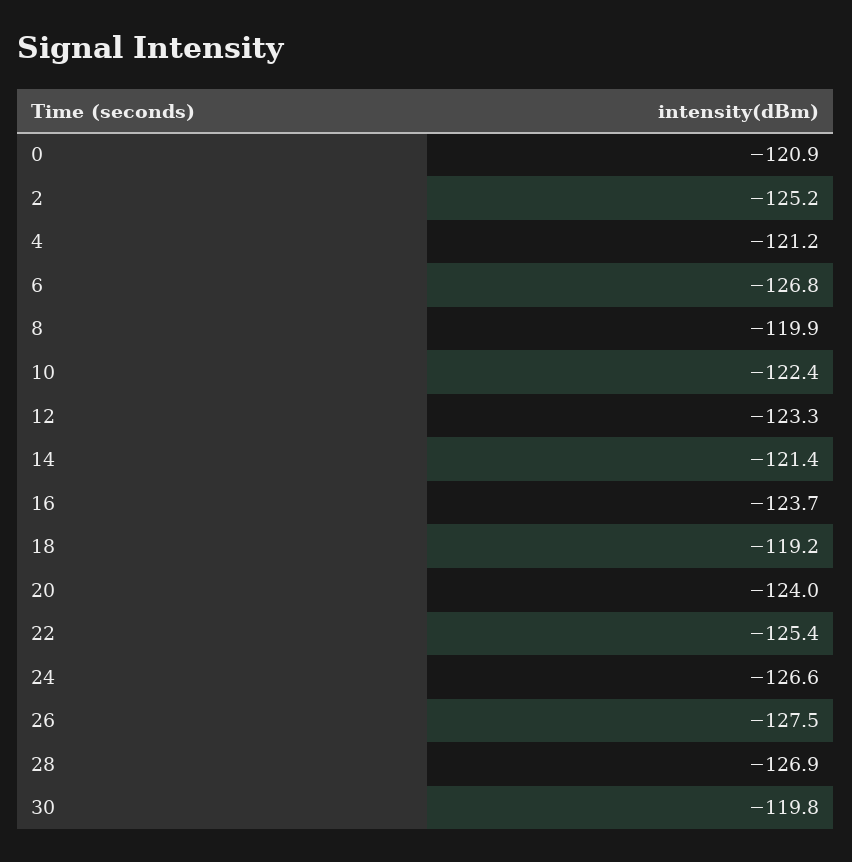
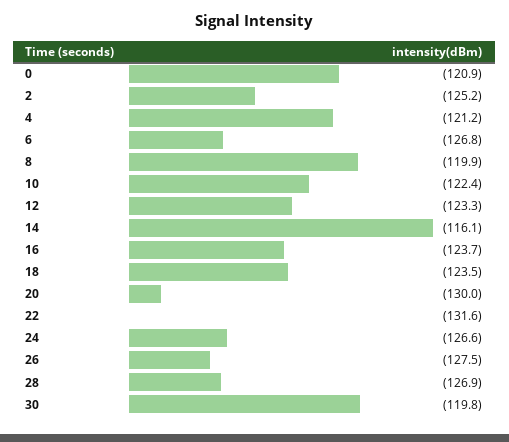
14: -121.4 -> -116.1
18: -119.2 -> -123.5
20: -124 -> -130
22: -125.4 -> -131.6

